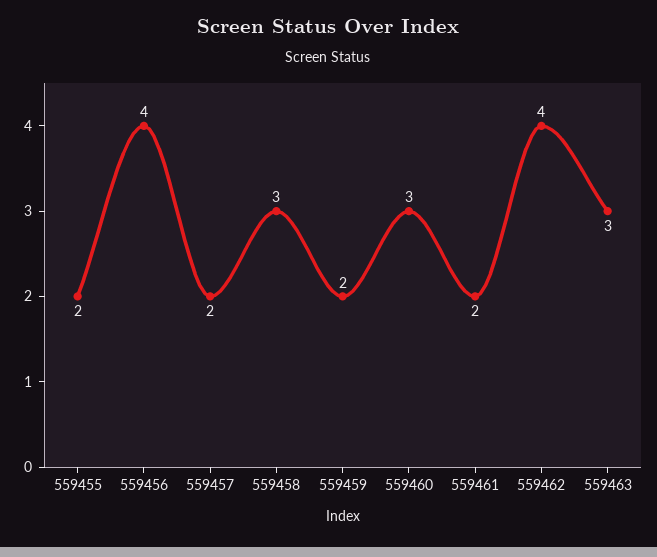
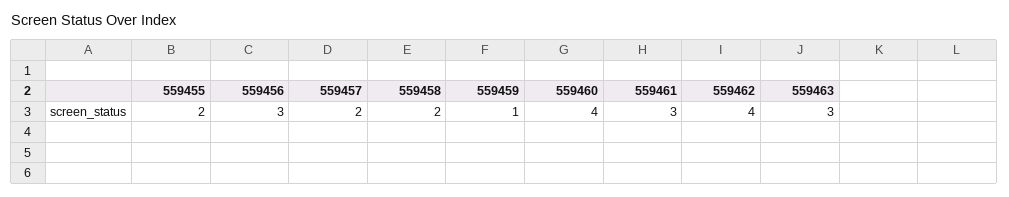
559456: 4 -> 3
559458: 3 -> 2
559459: 2 -> 1
559460: 3 -> 4
559461: 2 -> 3

